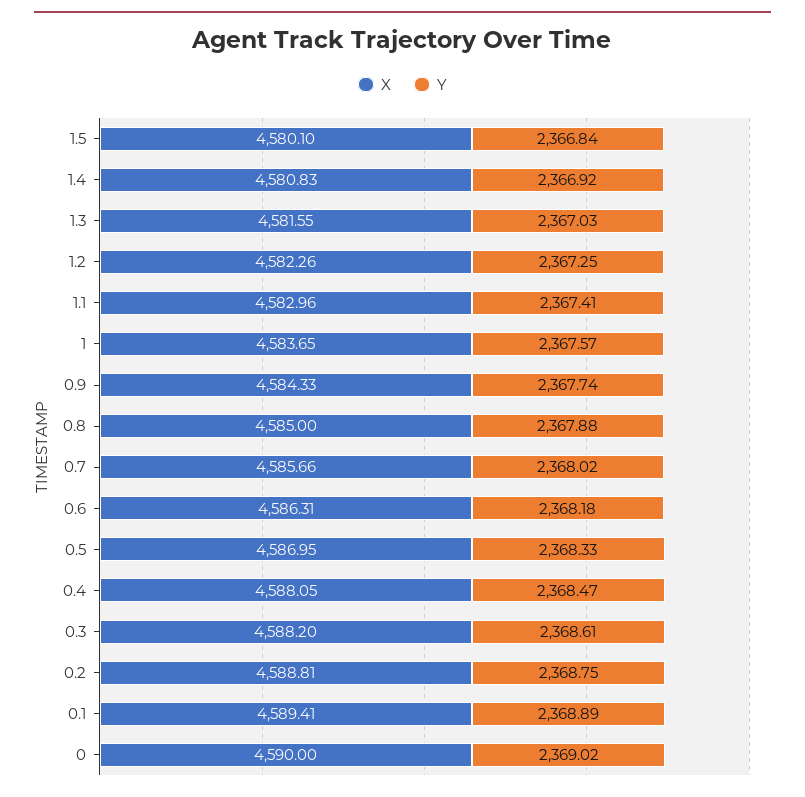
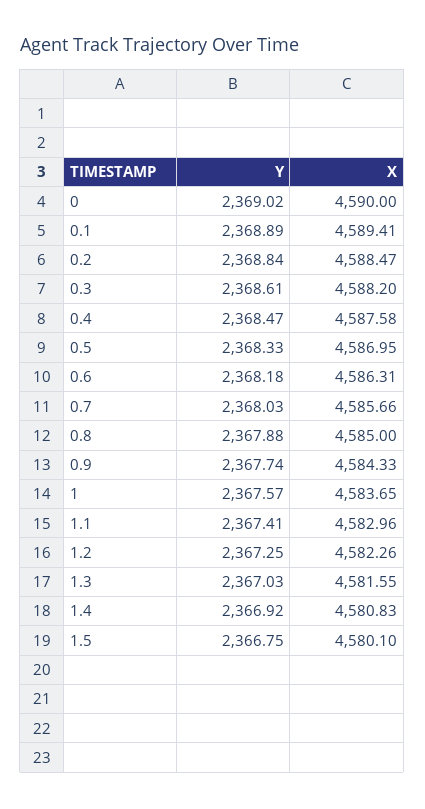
Y, 1.5: 2366.84 -> 2366.75
Y, 0.7: 2368.02 -> 2368.03
X, 0.4: 4588.05 -> 4587.58
X, 0.2: 4588.81 -> 4588.47
Y, 0.2: 2368.75 -> 2368.84

